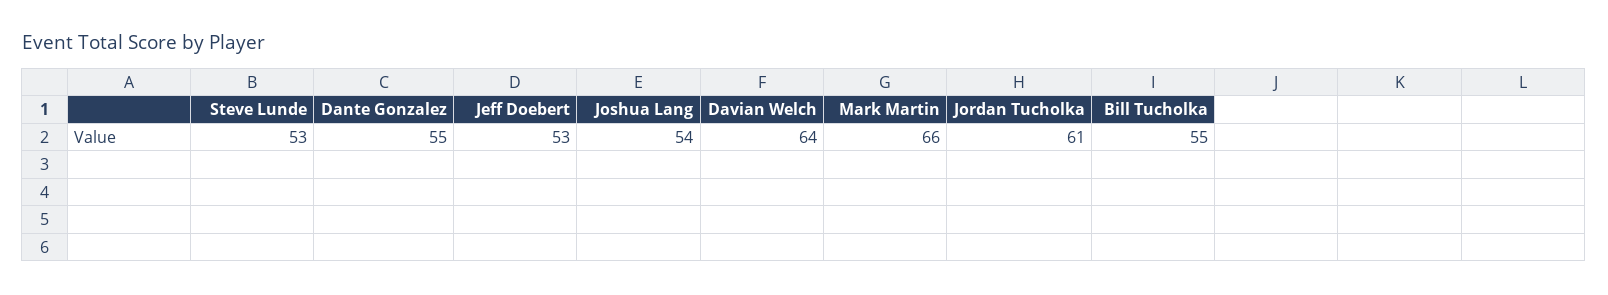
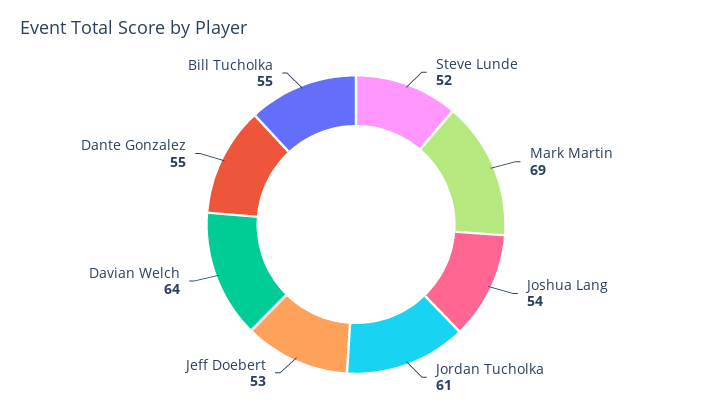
Steve Lunde: 53 -> 52
Mark Martin: 66 -> 69

